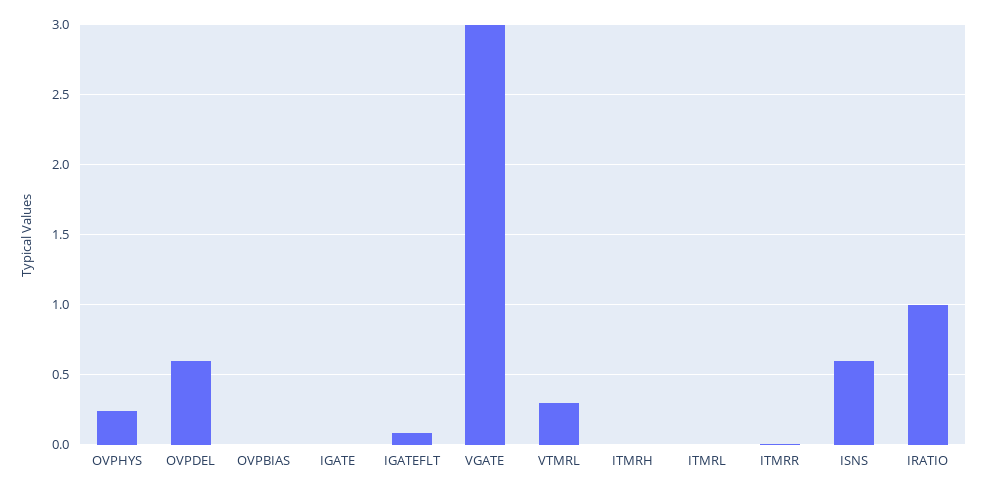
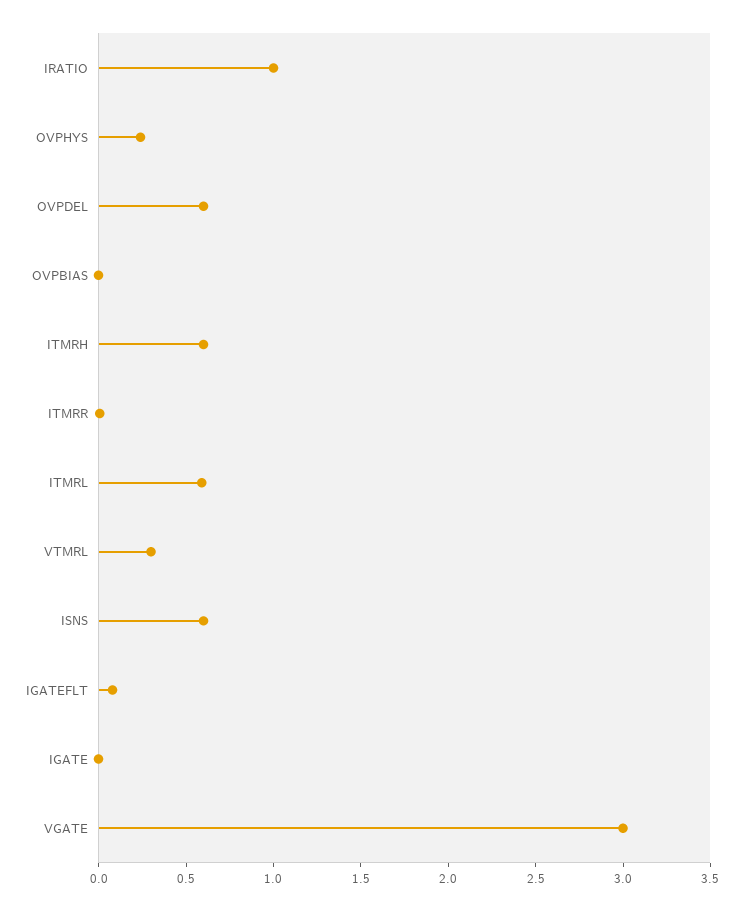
ITMRH: 0 -> 0.6
ITMRL: 0 -> 0.6

